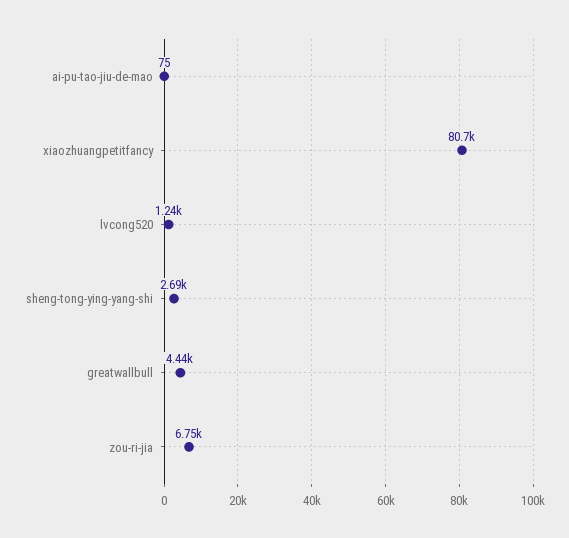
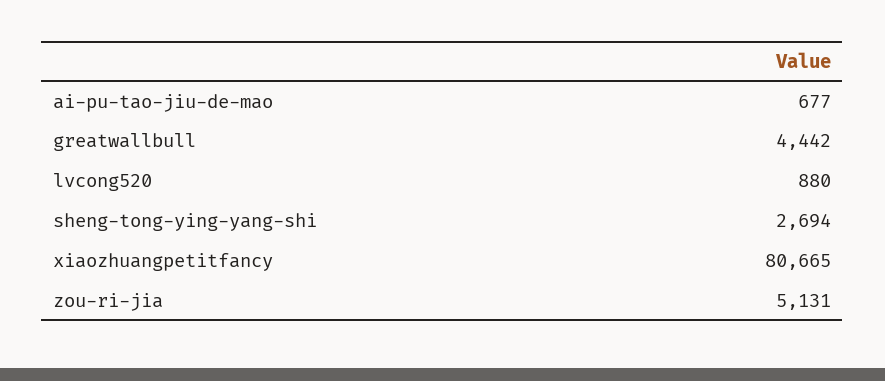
ai-pu-tao-jiu-de-mao: 75 -> 677
lvcong520: 1240 -> 880
zou-ri-jia: 6750 -> 5131

